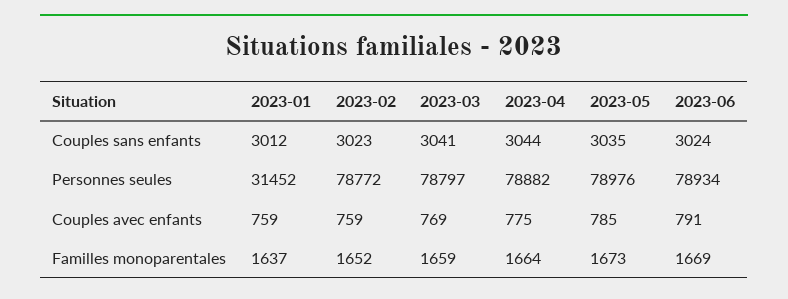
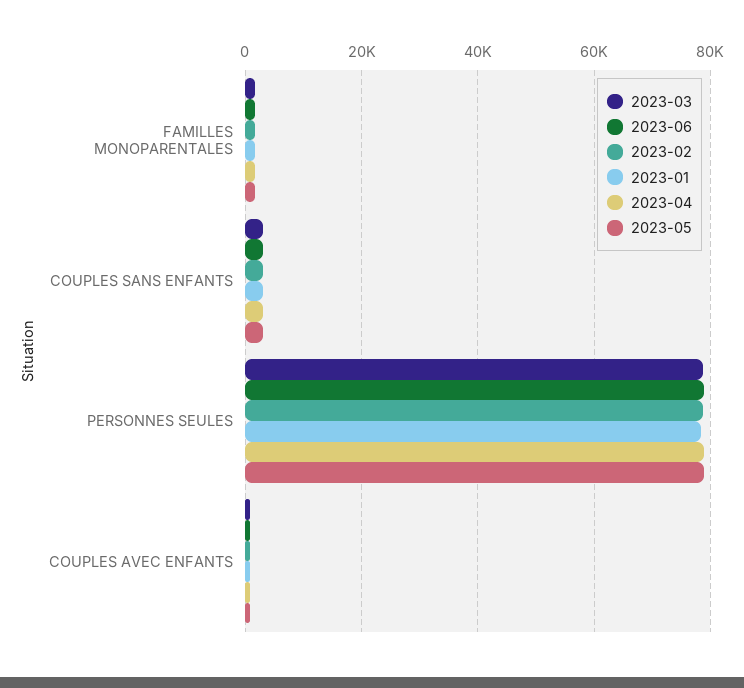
2023-01, Personnes seules: 31452 -> 78000

